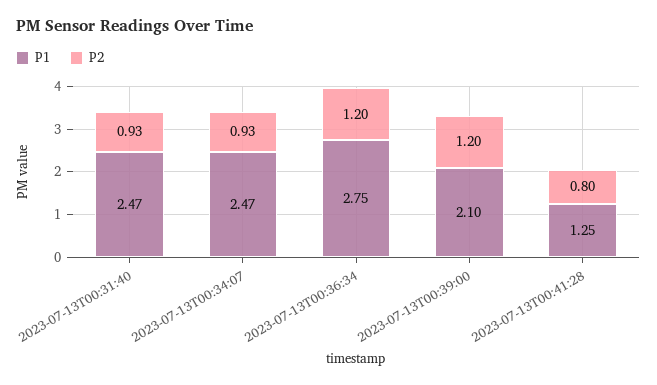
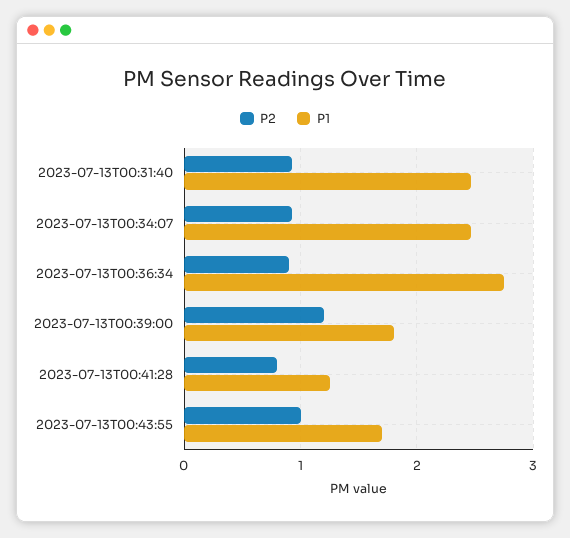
P2, 2023-07-13T00:36:34: 1.2 -> 0.9
P1, 2023-07-13T00:39:00: 2.1 -> 1.8
P2, 2023-07-13T00:43:55: none -> 1
P1, 2023-07-13T00:43:55: none -> 1.7

